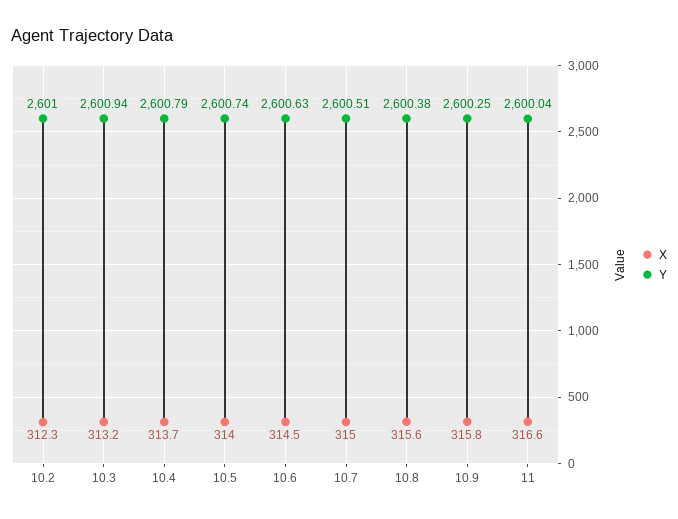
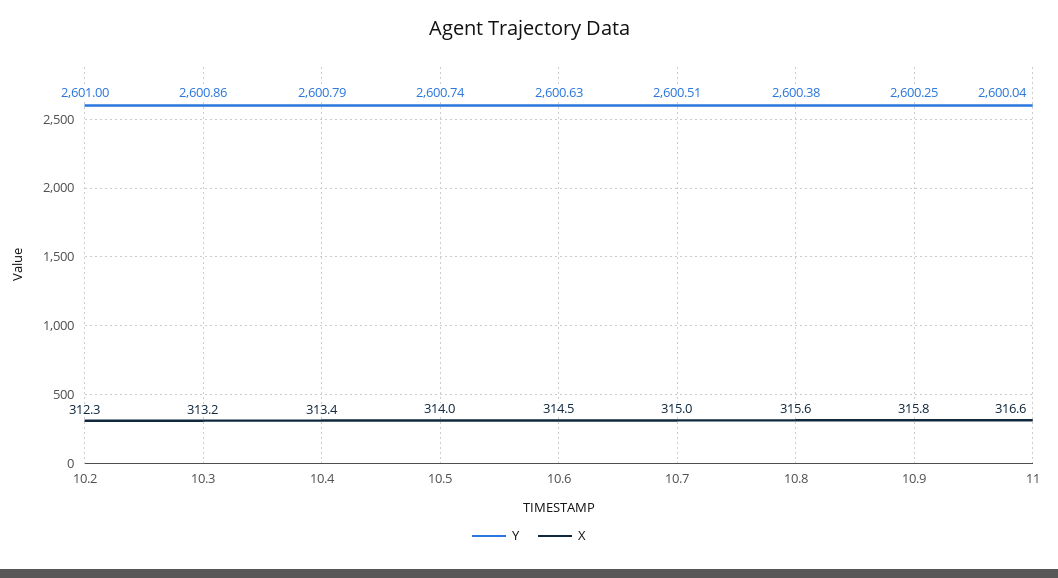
Y, 10.3: 2600.94 -> 2600.86
X, 10.4: 313.7 -> 313.4

